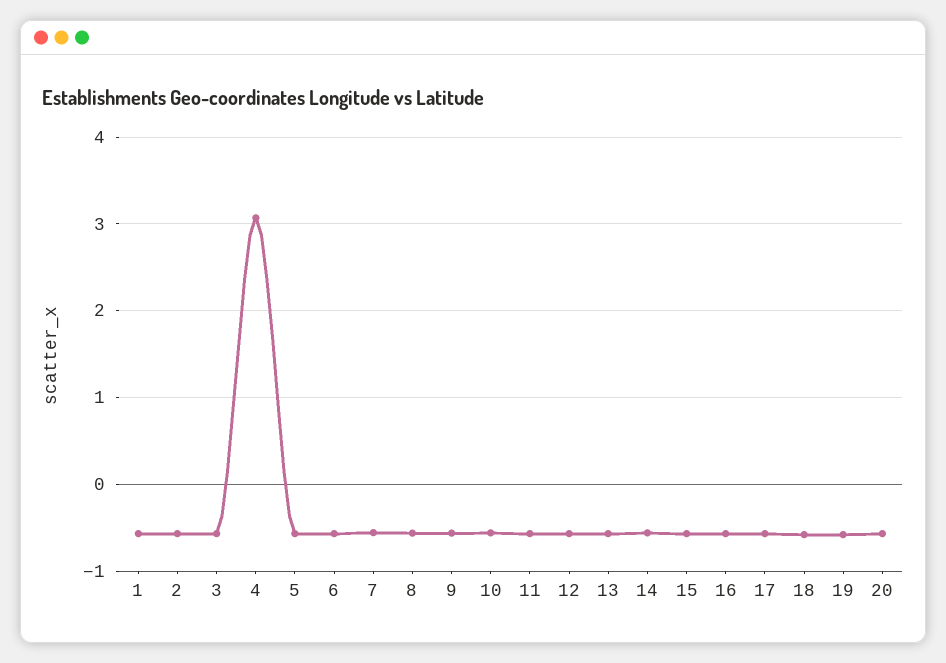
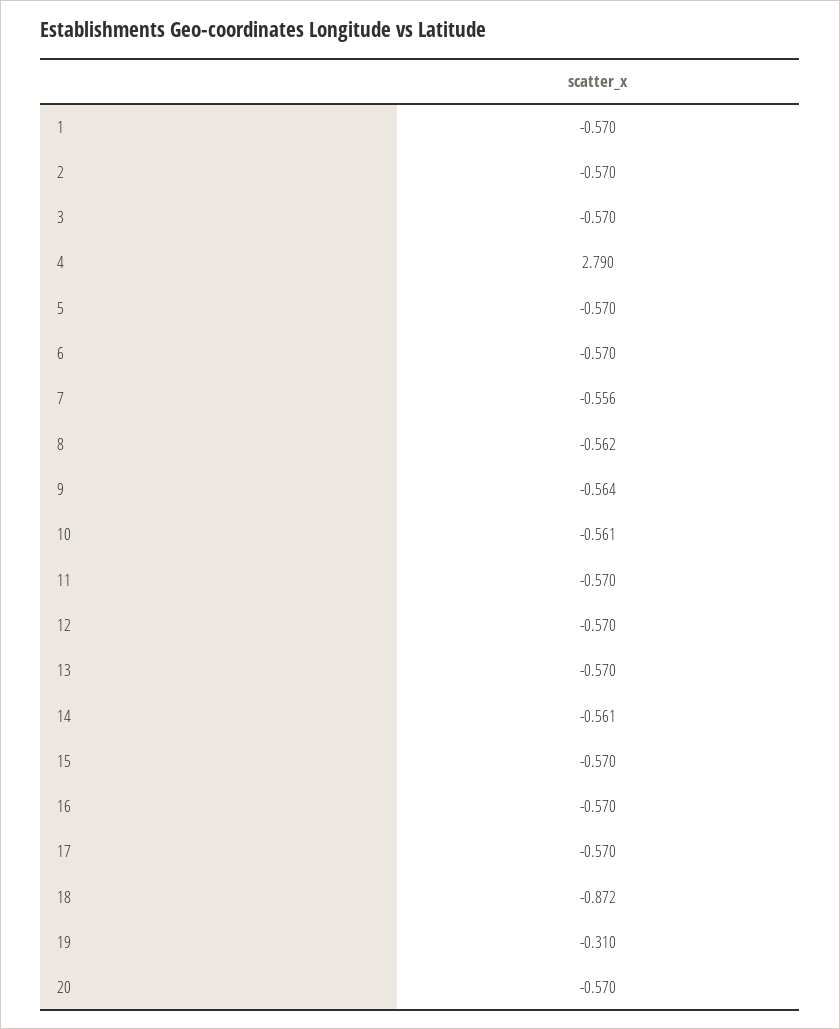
4: 3.1 -> 2.79
18: -0.6 -> -0.872
19: -0.6 -> -0.31

